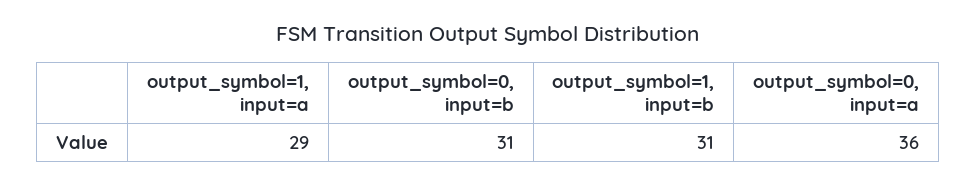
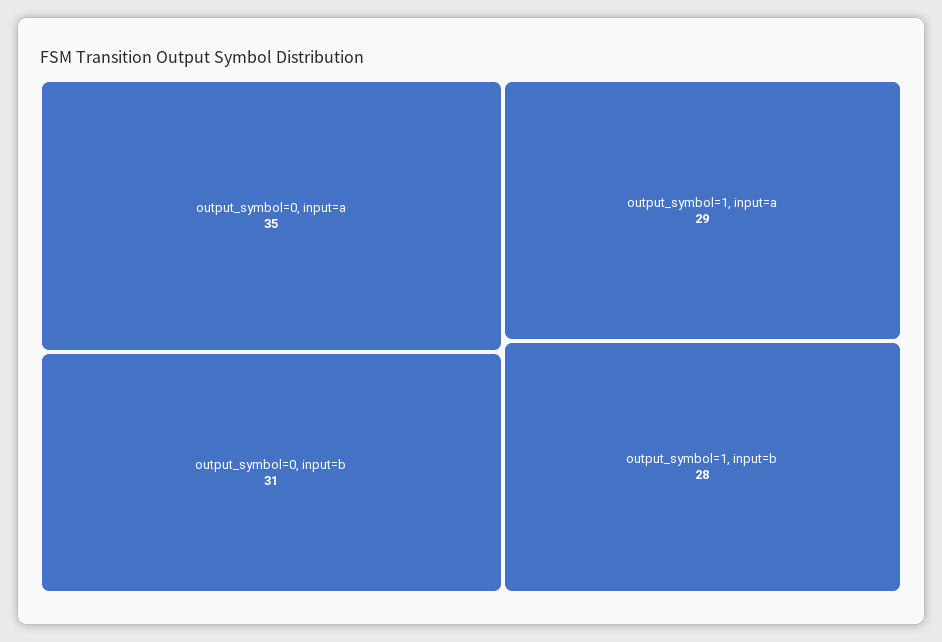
output_symbol=1, input=b: 31 -> 28
output_symbol=0, input=a: 36 -> 35

